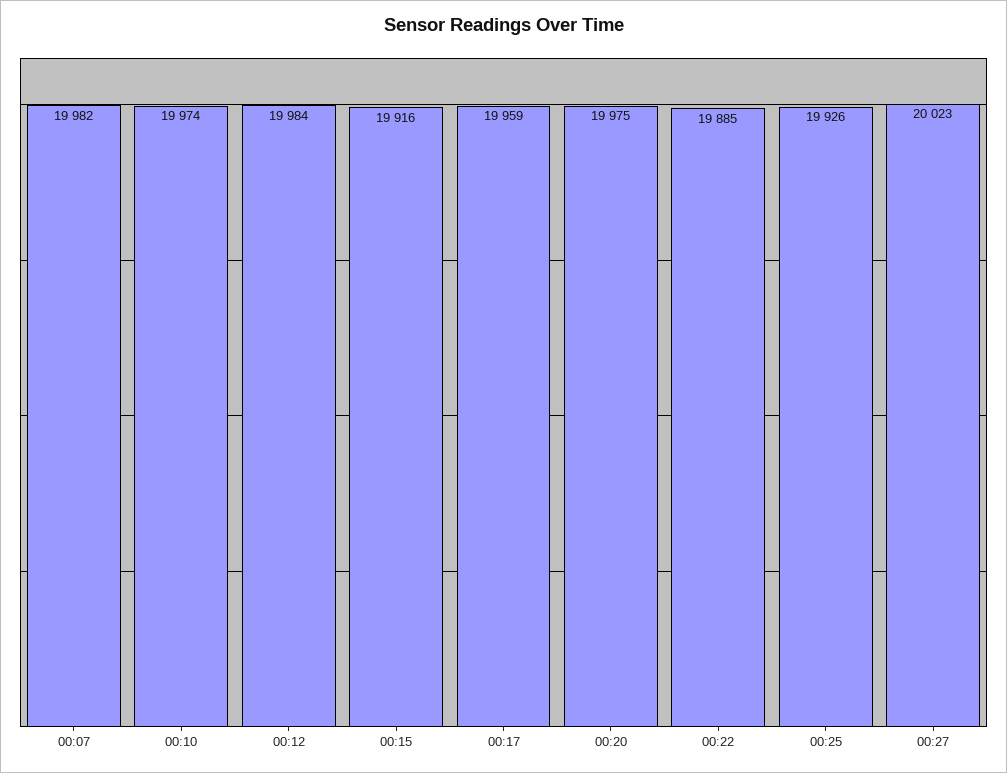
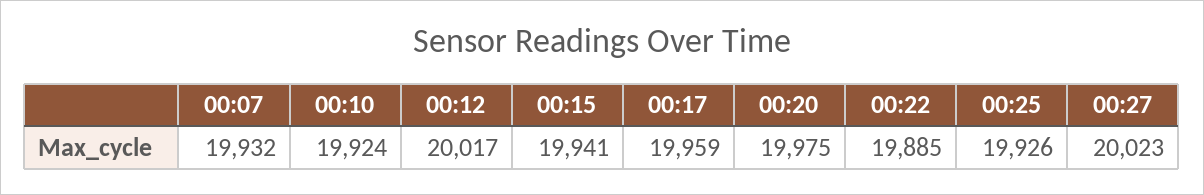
00:07: 19982 -> 19932
00:10: 19974 -> 19924
00:12: 19984 -> 20017
00:15: 19916 -> 19941

